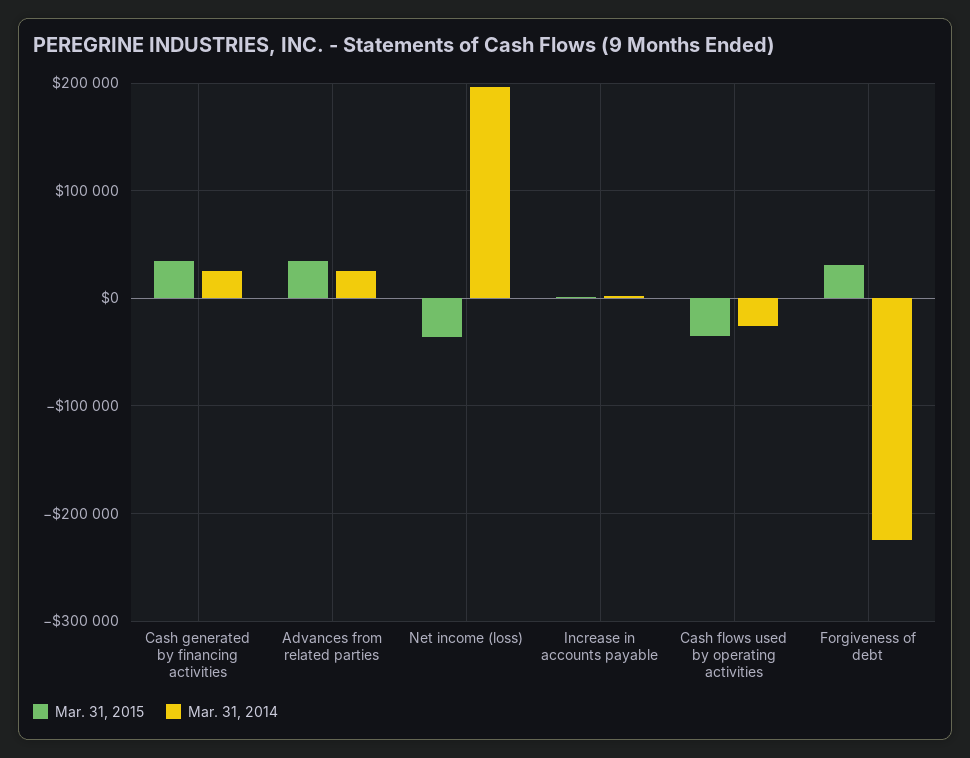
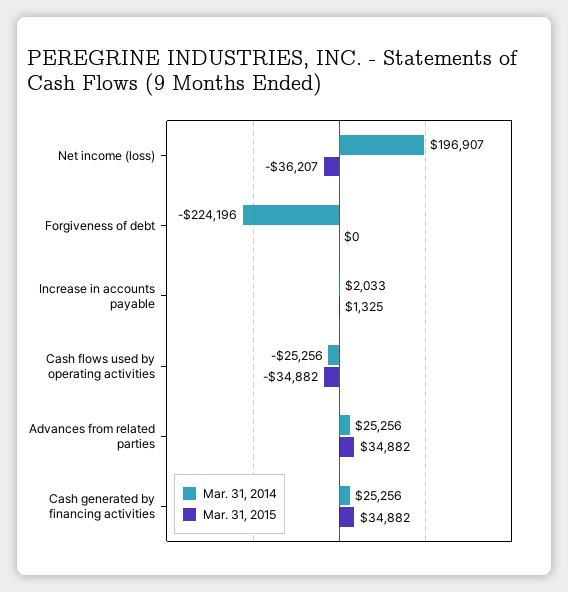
Mar. 31, 2015, Forgiveness of debt: 30000 -> 0

